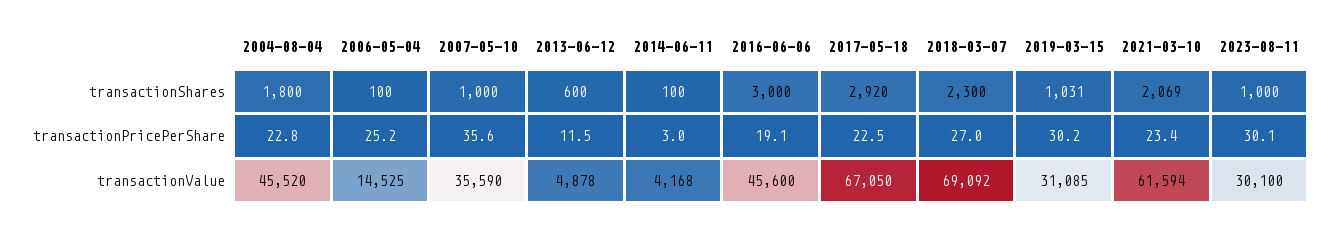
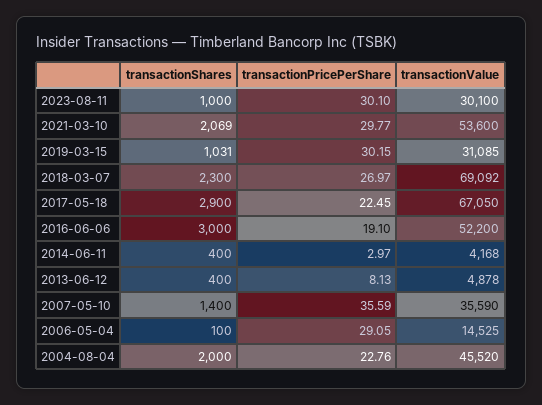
2004-08-04, transactionShares: 1800 -> 2000
2007-05-10, transactionShares: 1000 -> 1400
2013-06-12, transactionShares: 600 -> 400
2014-06-11, transactionShares: 100 -> 400
2017-05-18, transactionShares: 2920 -> 2900
2006-05-04, transactionPricePerShare: 25.2 -> 29.05
2013-06-12, transactionPricePerShare: 11.5 -> 8.13
2021-03-10, transactionPricePerShare: 23.4 -> 29.77
2016-06-06, transactionValue: 45600 -> 52200
2021-03-10, transactionValue: 61594 -> 53600

